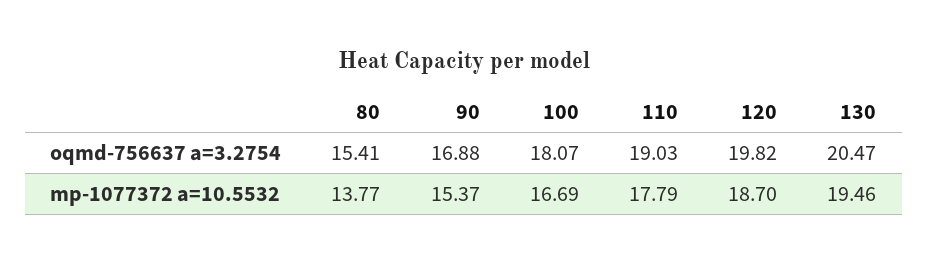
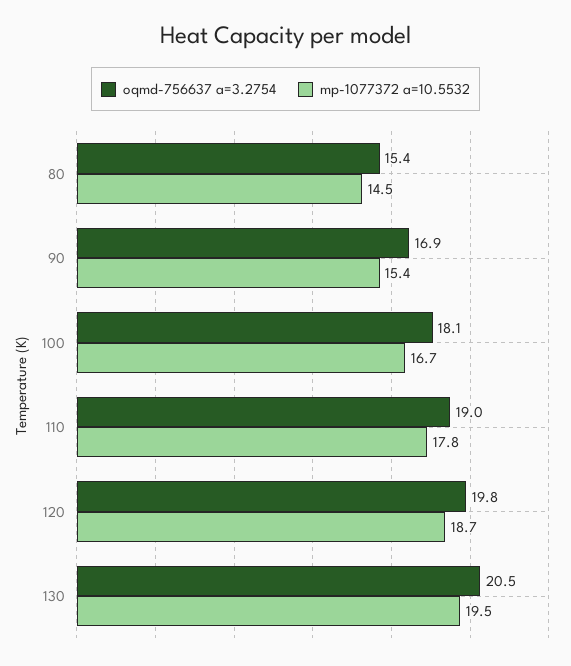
mp-1077372 a=10.5532, 80: 13.77 -> 14.5

